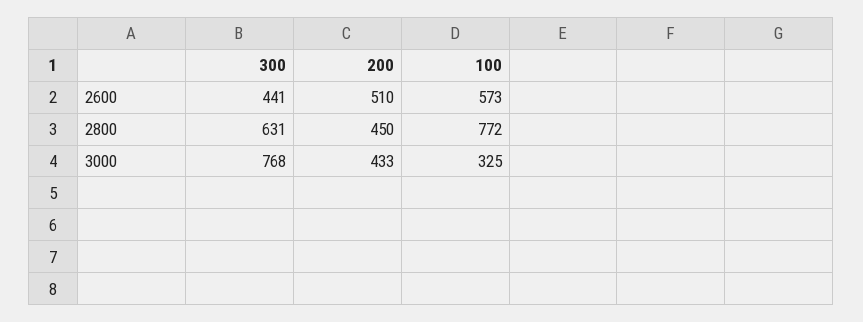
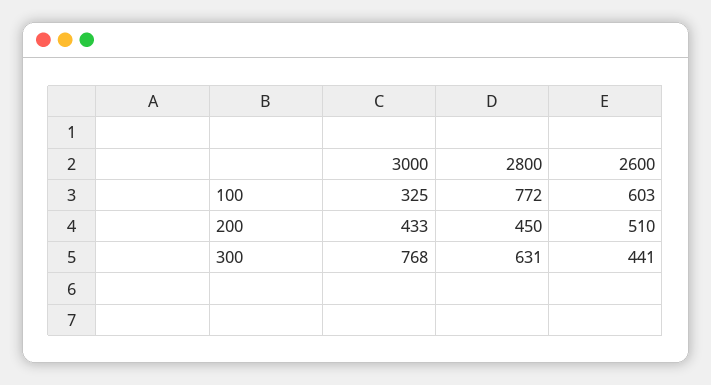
100, 2600: 573 -> 603

